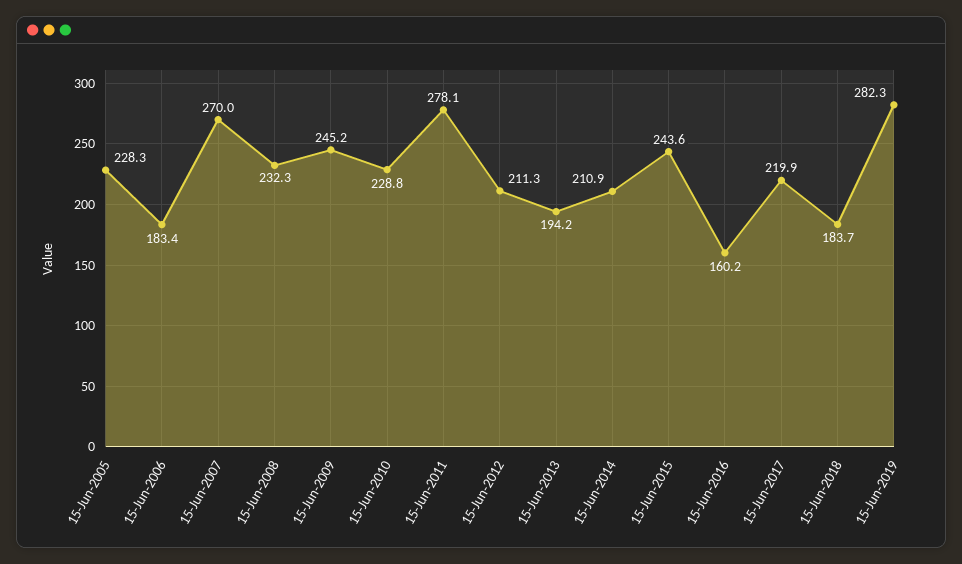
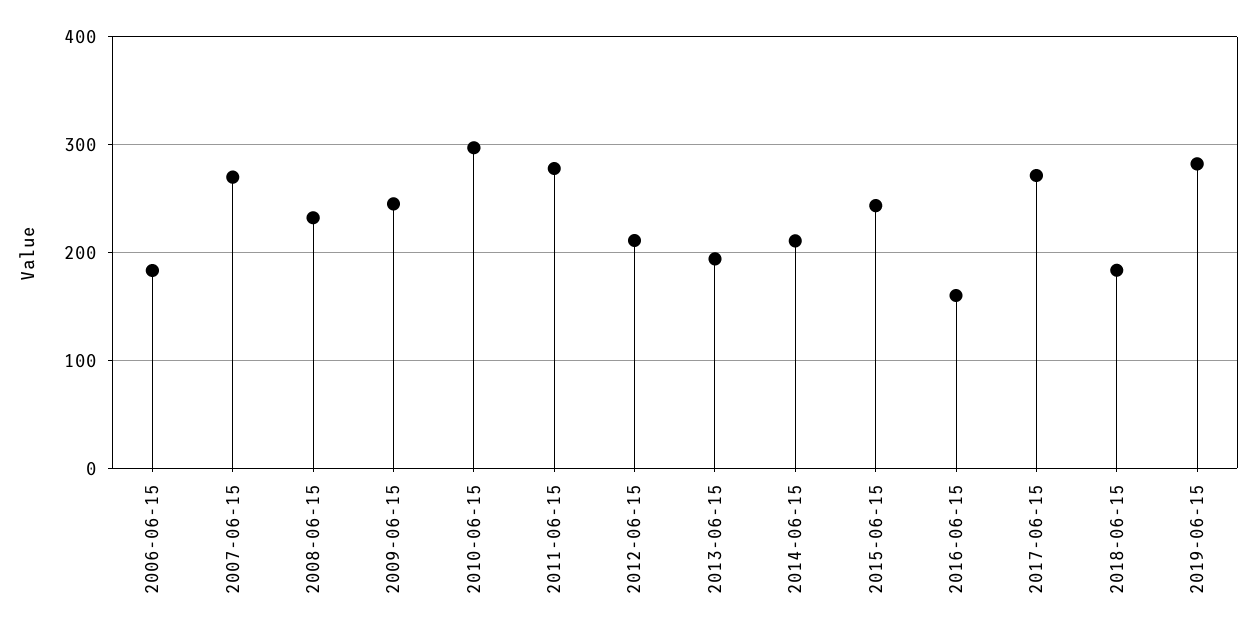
15-Jun-2005: 228.3 -> none
15-Jun-2010: 228.8 -> 300
15-Jun-2017: 219.9 -> 270

